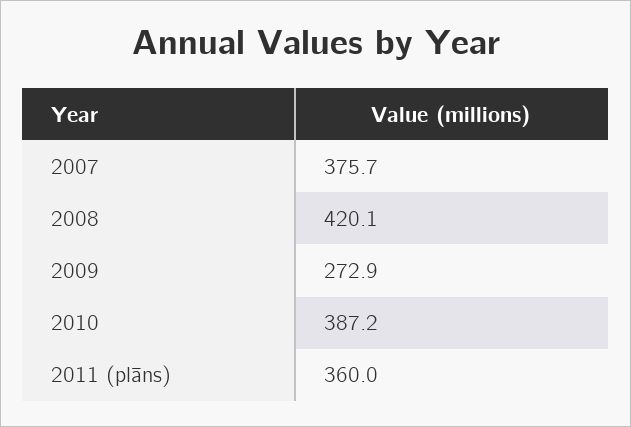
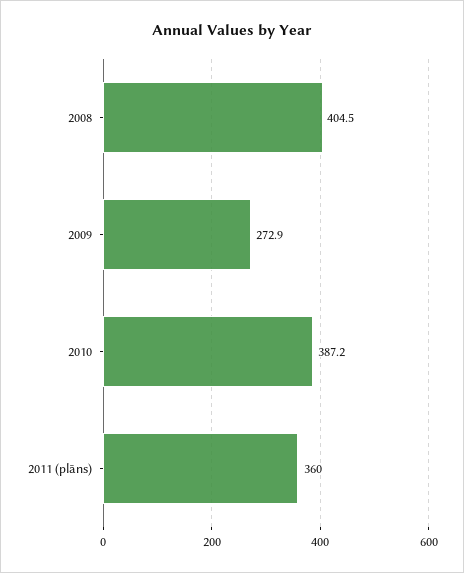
2007: 375.7 -> none
2008: 420.1 -> 404.5

